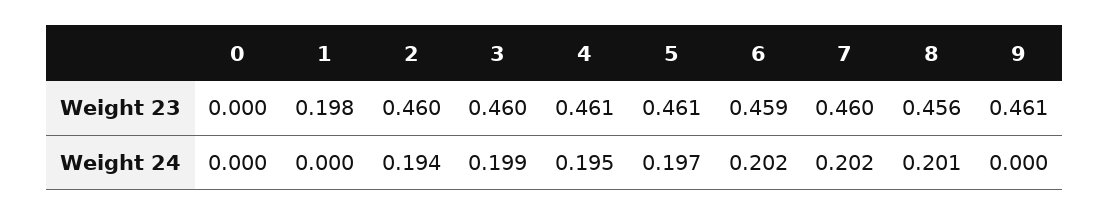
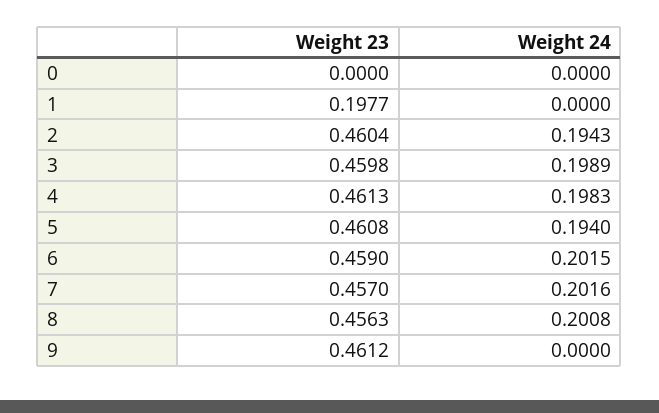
7, Weight 23: 0.46 -> 0.457
4, Weight 24: 0.195 -> 0.1983
5, Weight 24: 0.197 -> 0.194

